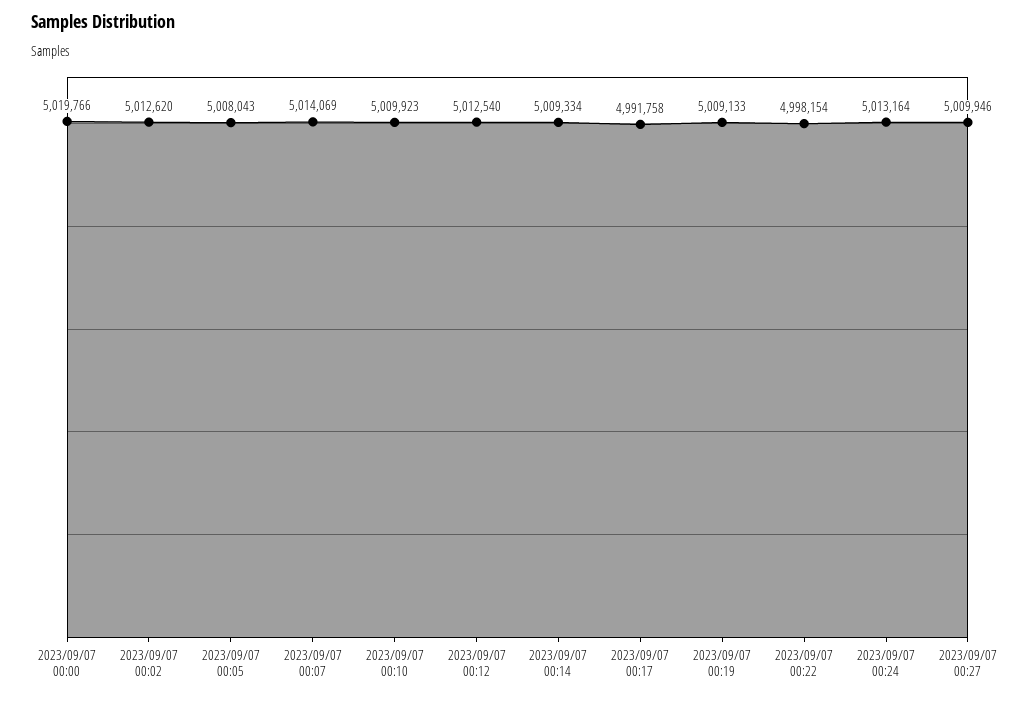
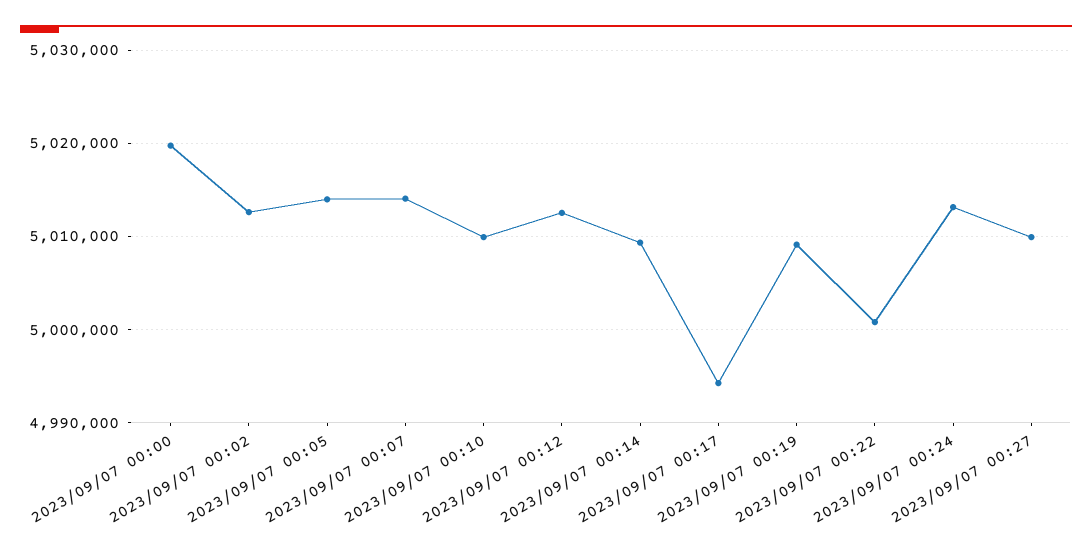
2023/09/07 00:05: 5008043 -> 5014000
2023/09/07 00:17: 4991758 -> 4994000
2023/09/07 00:22: 4998154 -> 5001000

